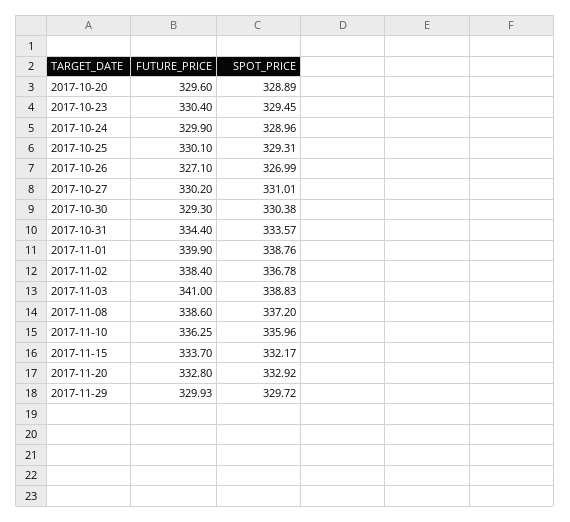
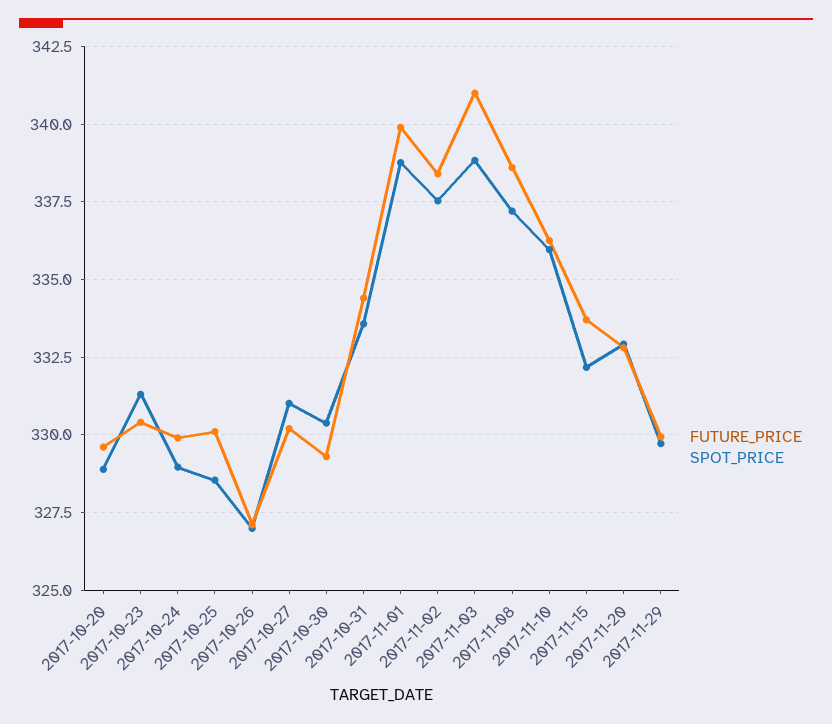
SPOT_PRICE, 2017-10-23: 329.45 -> 331.25
SPOT_PRICE, 2017-10-25: 329.31 -> 328.5
SPOT_PRICE, 2017-11-02: 336.78 -> 337.5

